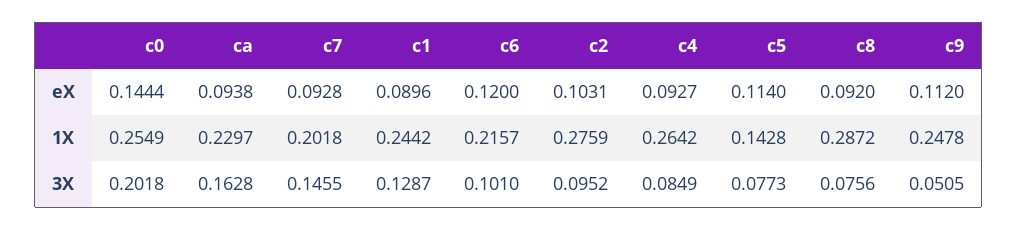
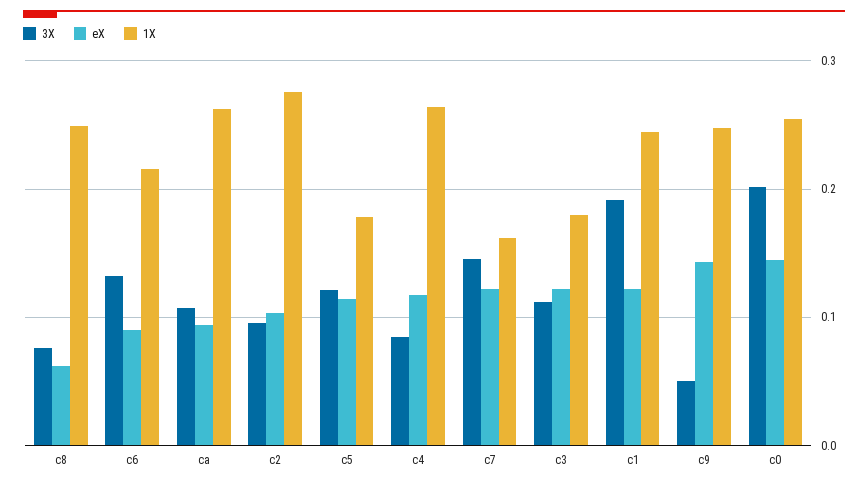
eX, c7: 0.0928 -> 0.12
eX, c1: 0.0896 -> 0.12
eX, c6: 0.12 -> 0.09
eX, c4: 0.0927 -> 0.12
eX, c8: 0.092 -> 0.06
eX, c9: 0.112 -> 0.14
1X, ca: 0.2297 -> 0.26
1X, c7: 0.2018 -> 0.16
1X, c5: 0.1428 -> 0.18
1X, c8: 0.2872 -> 0.25
3X, ca: 0.1628 -> 0.11
3X, c1: 0.1287 -> 0.19
3X, c6: 0.101 -> 0.13
3X, c5: 0.0773 -> 0.12
3X, c3: none -> 0.11
eX, c3: none -> 0.12
1X, c3: none -> 0.18

